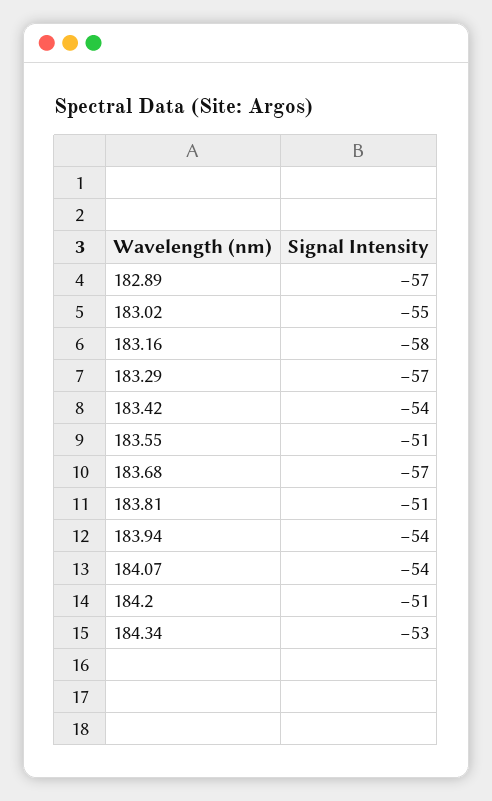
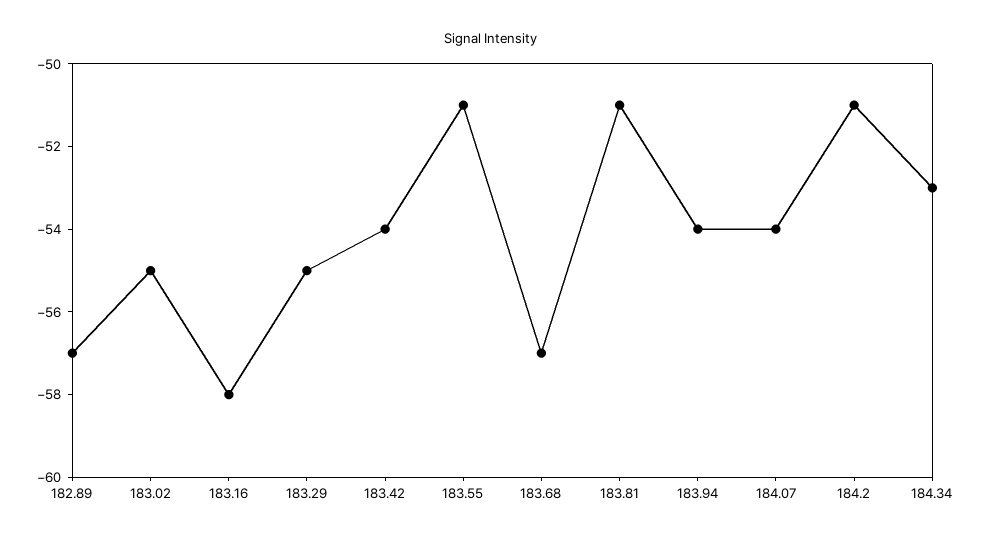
183.29: -57 -> -55

